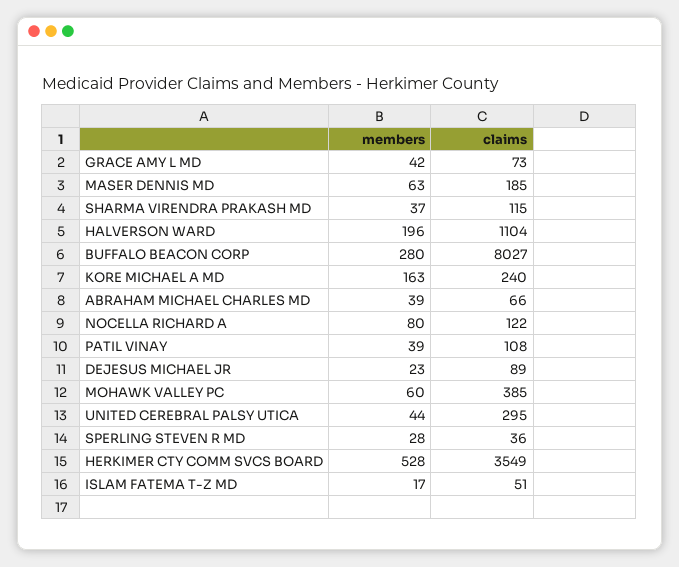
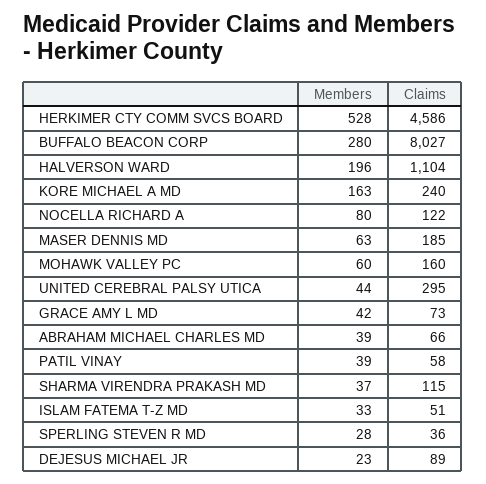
claims, PATIL VINAY: 108 -> 58
claims, MOHAWK VALLEY PC: 385 -> 160
claims, HERKIMER CTY COMM SVCS BOARD: 3549 -> 4586
members, ISLAM FATEMA T-Z MD: 17 -> 33

